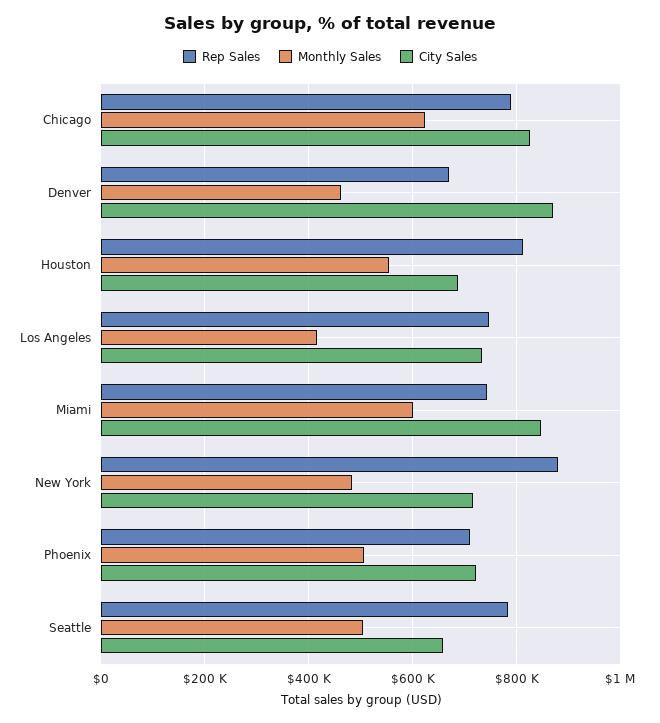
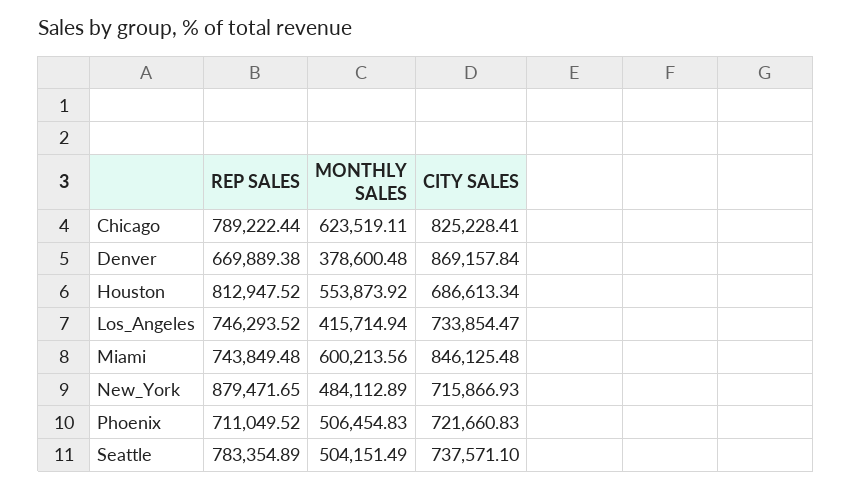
Monthly Sales, Denver: 460000 -> 378600.48
City Sales, Seattle: 660000 -> 737571.1

